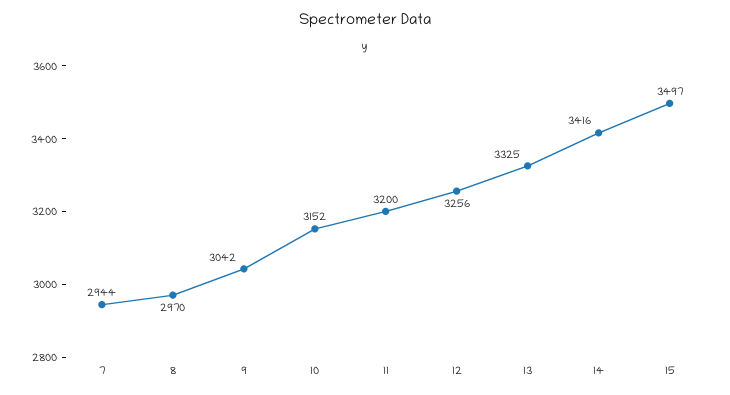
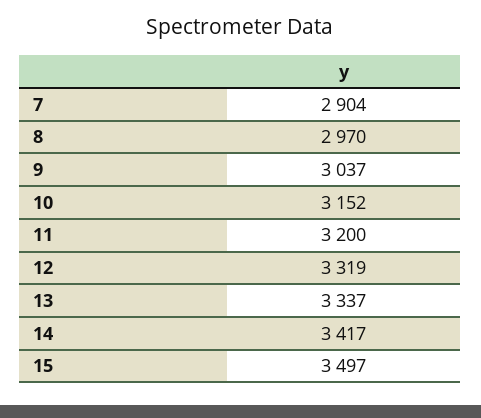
7: 2944 -> 2904
9: 3042 -> 3037
12: 3256 -> 3319
13: 3325 -> 3337
14: 3416 -> 3417

